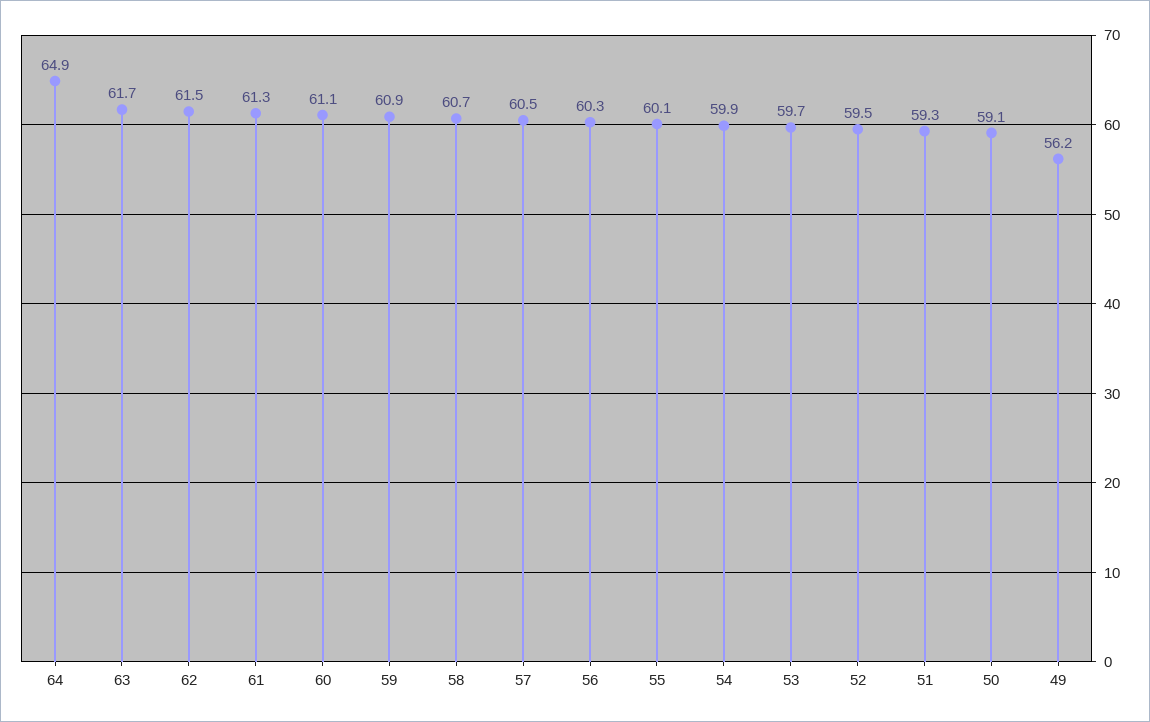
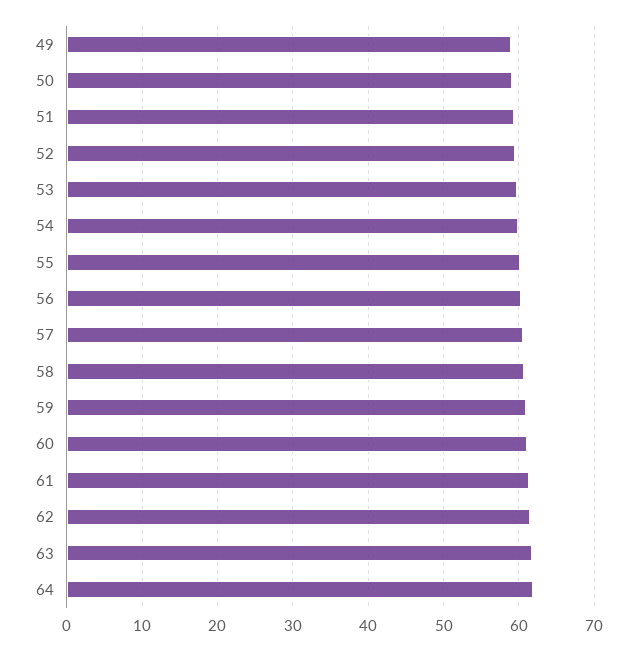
64: 64.9 -> 62
49: 56.2 -> 59

